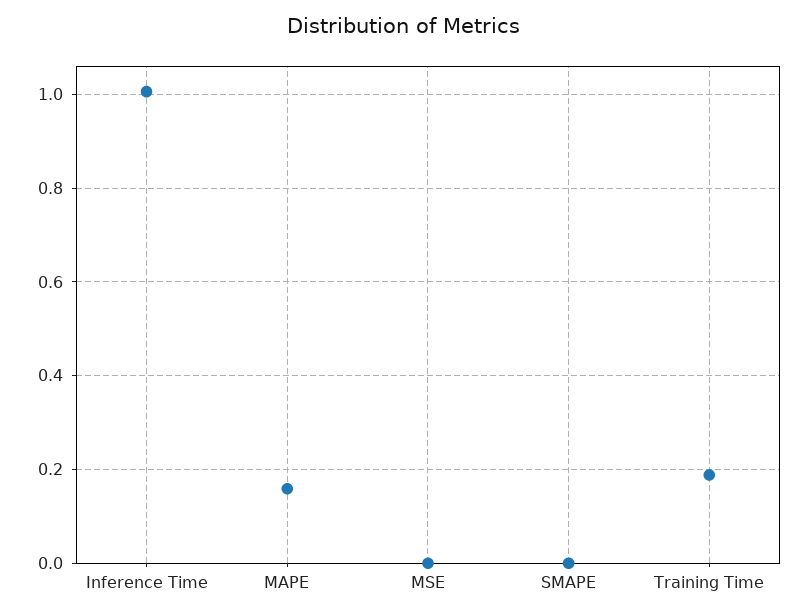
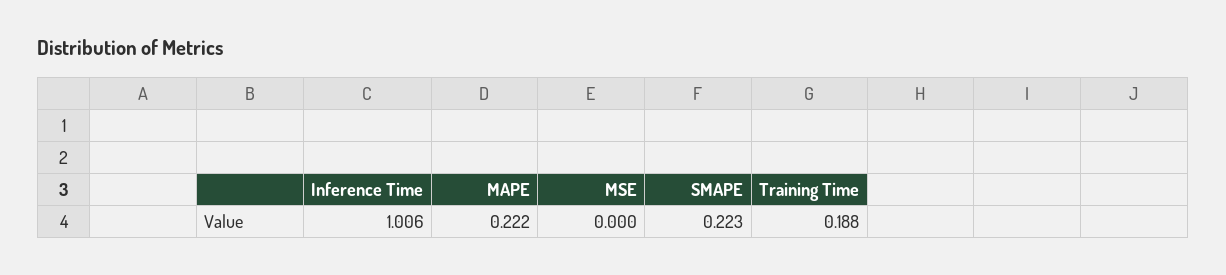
MAPE: 0.16 -> 0.222
SMAPE: 0 -> 0.223

